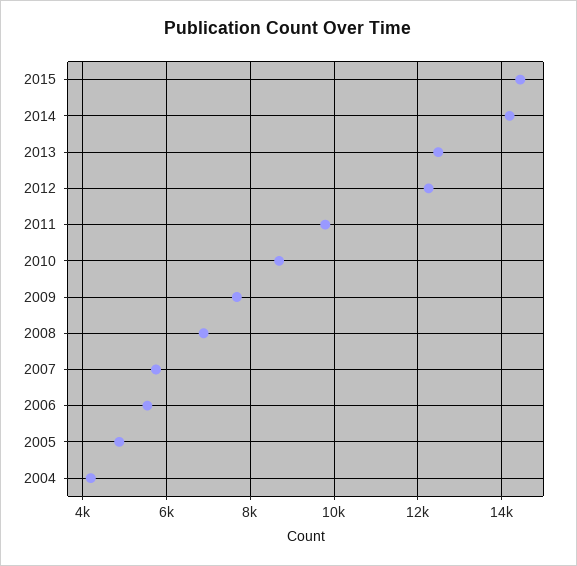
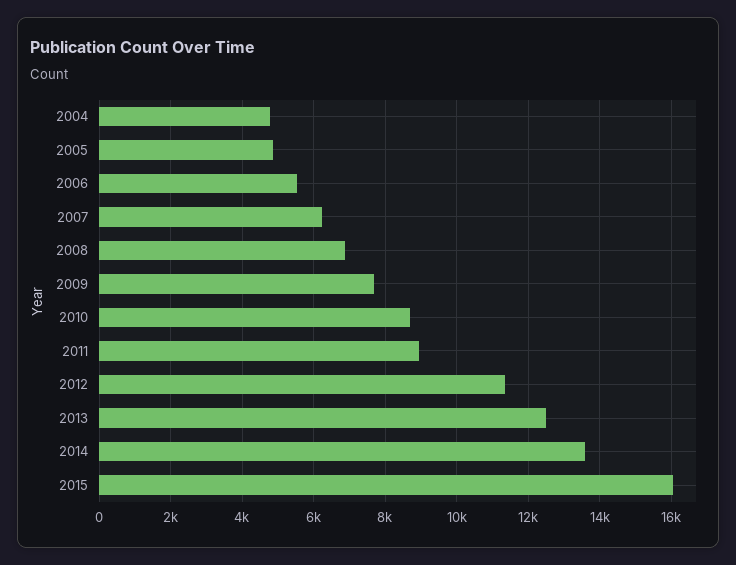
2015: 14400 -> 16000
2014: 14200 -> 13600
2012: 12200 -> 11400
2011: 9800 -> 9000
2007: 5800 -> 6200
2004: 4200 -> 4800

